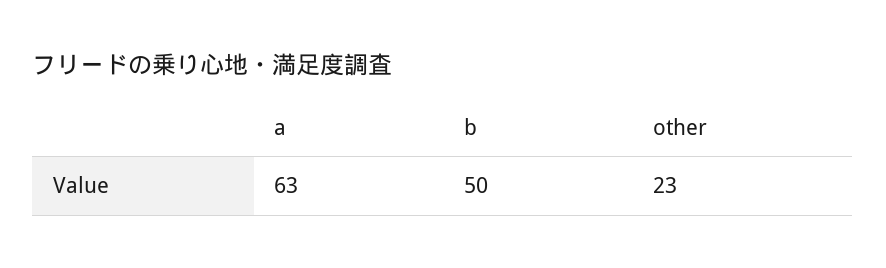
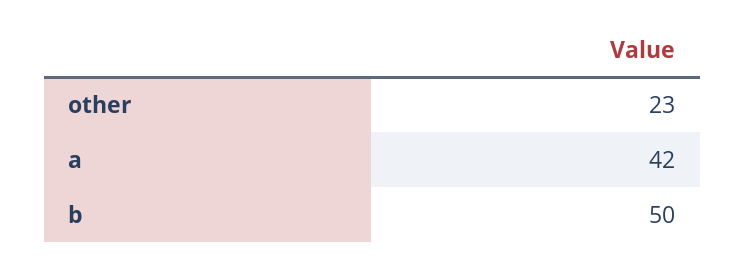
a: 63 -> 42

